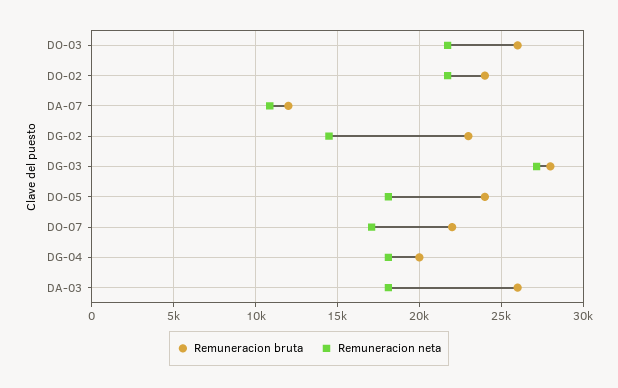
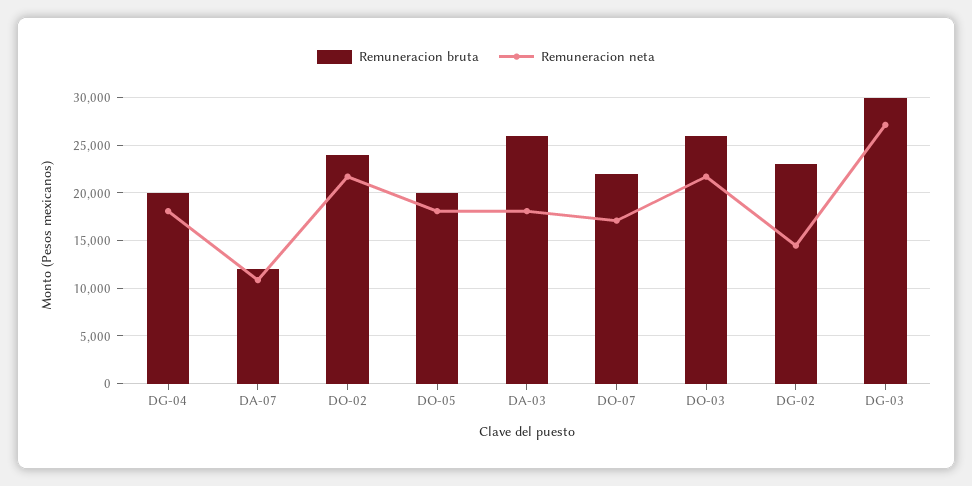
Remuneracion bruta, DG-03: 28000 -> 30000
Remuneracion bruta, DO-05: 24000 -> 20000

